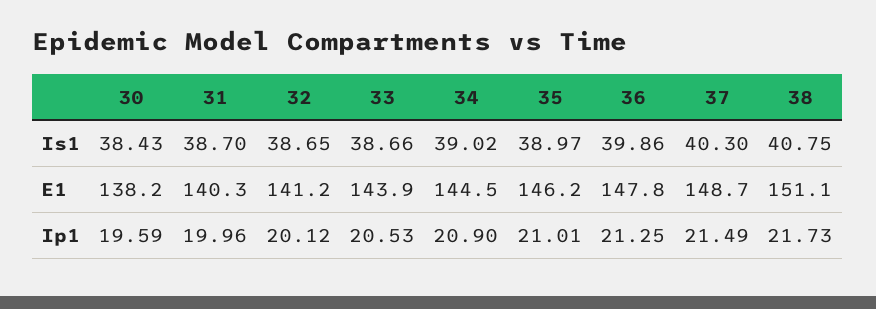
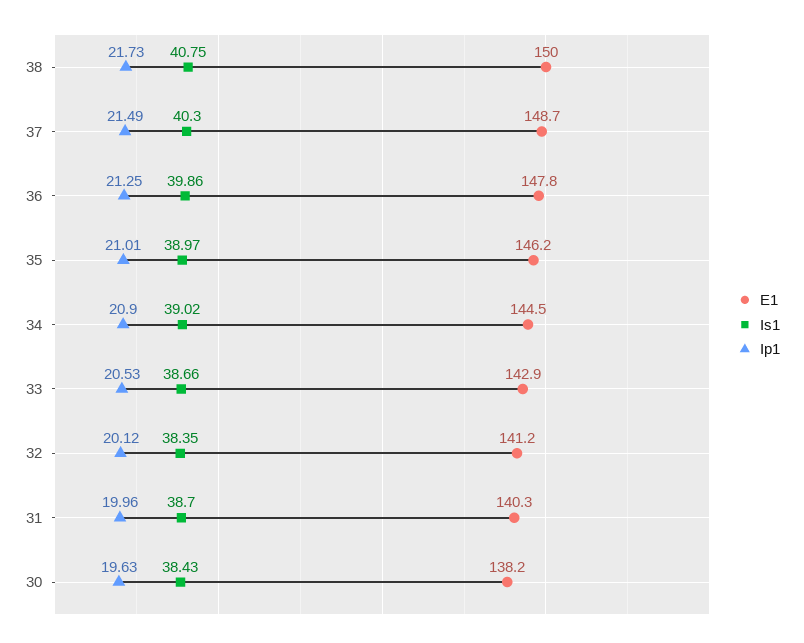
Is1, 32: 38.65 -> 38.35
E1, 33: 143.9 -> 142.9
E1, 38: 151.1 -> 150
Ip1, 30: 19.59 -> 19.63

